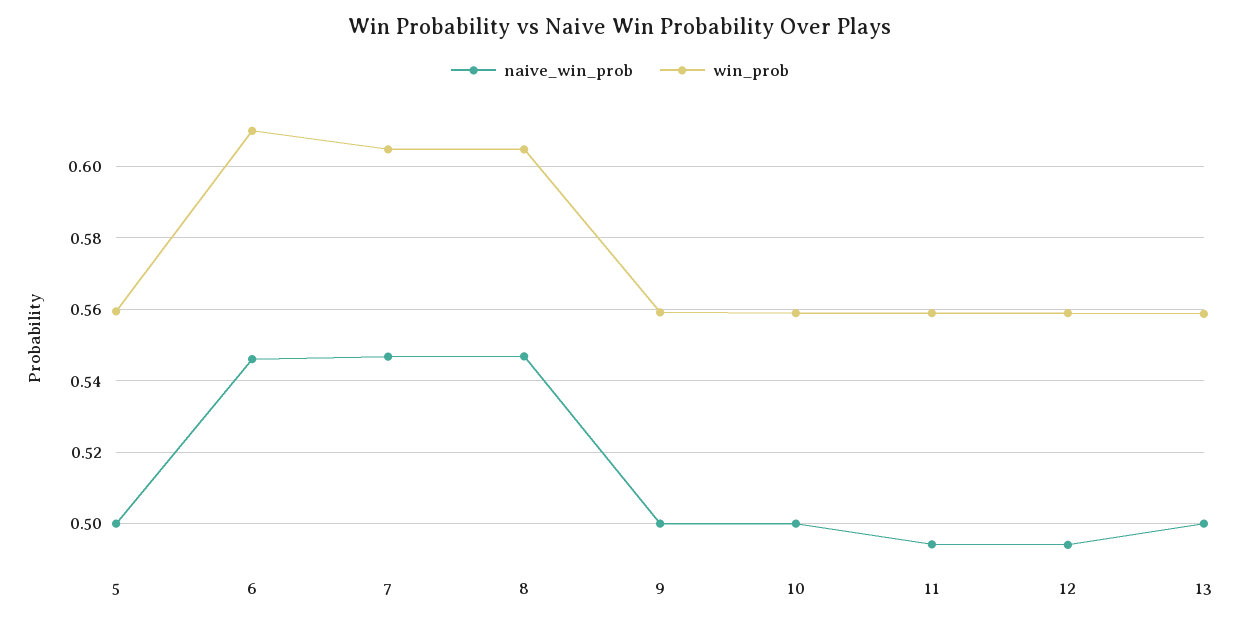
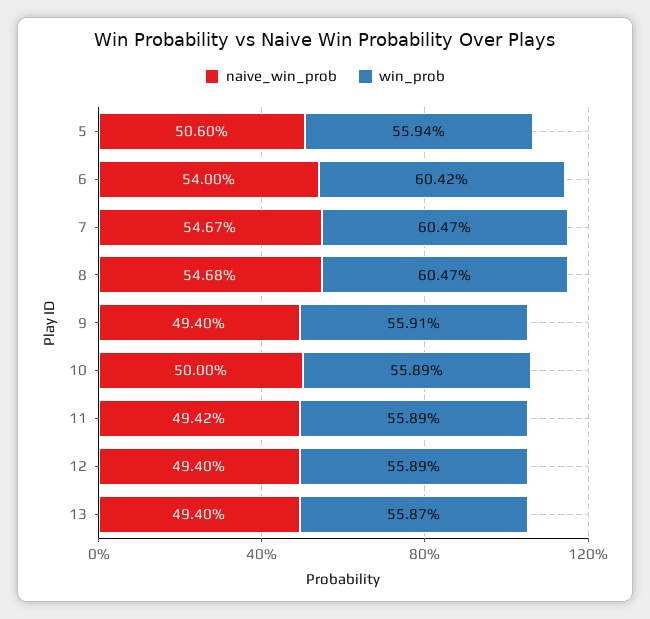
naive_win_prob, 5: 0.5 -> 0.506
naive_win_prob, 6: 0.546 -> 0.54
win_prob, 6: 0.61 -> 0.6042
naive_win_prob, 9: 0.5 -> 0.494
naive_win_prob, 13: 0.5 -> 0.494

